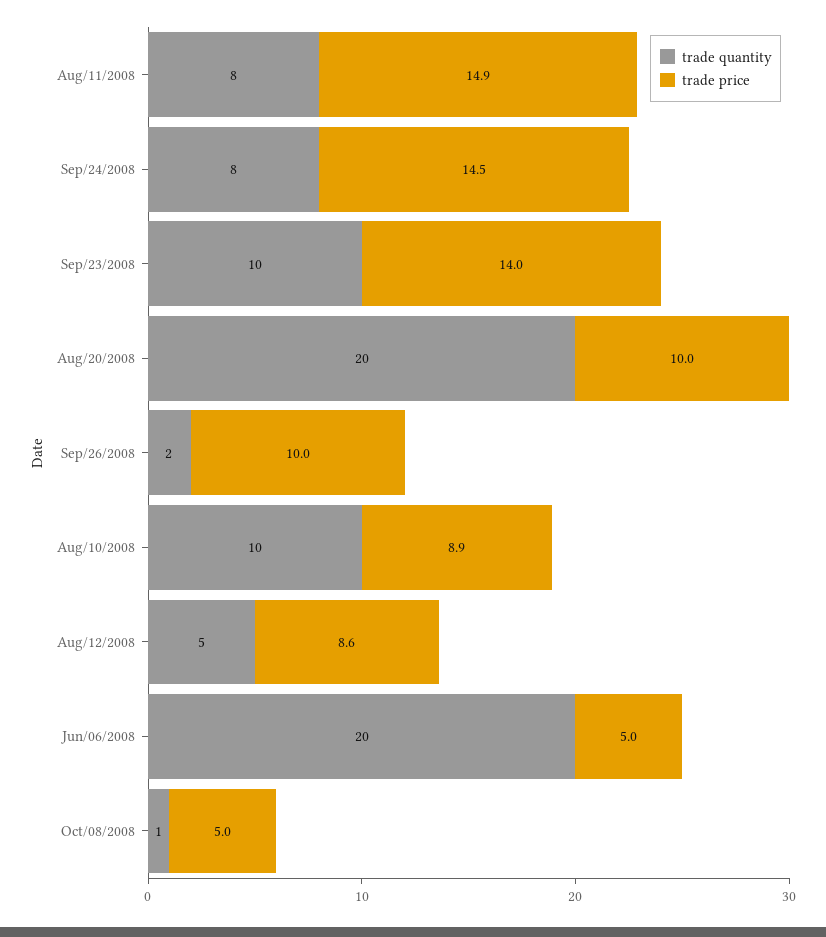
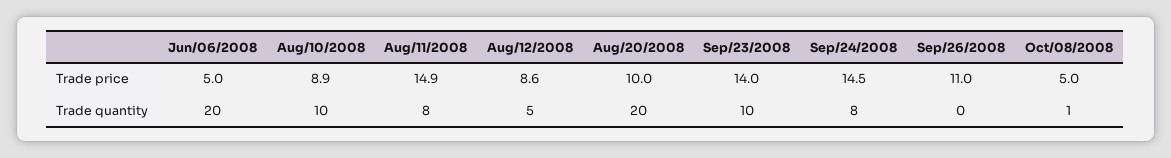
trade quantity, Sep/26/2008: 2 -> 0
trade price, Sep/26/2008: 10 -> 11

